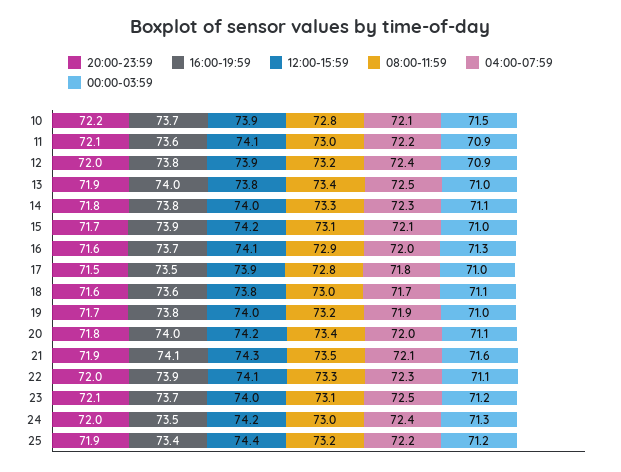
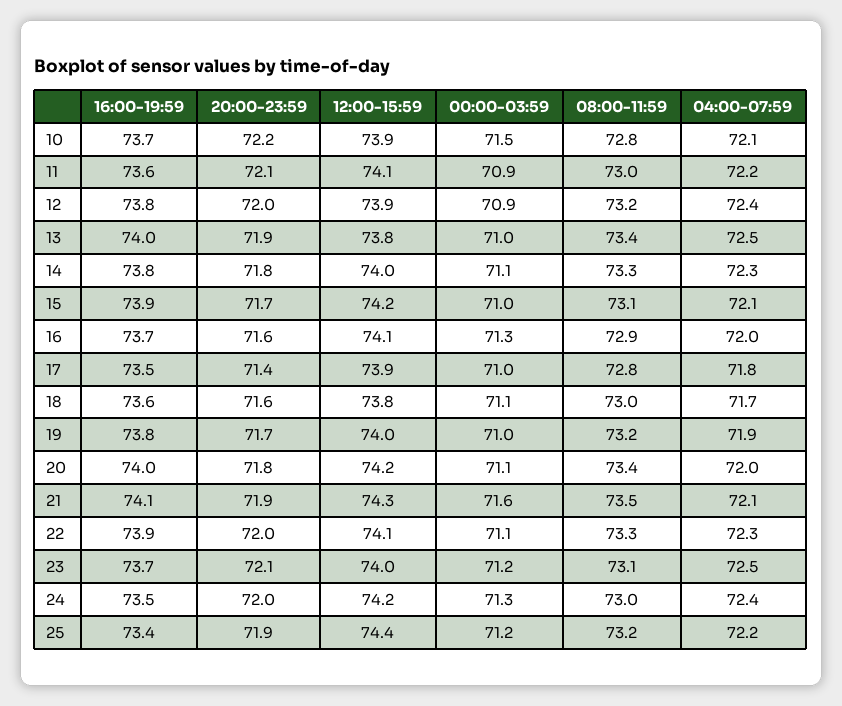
20:00-23:59, 17: 71.5 -> 71.4

